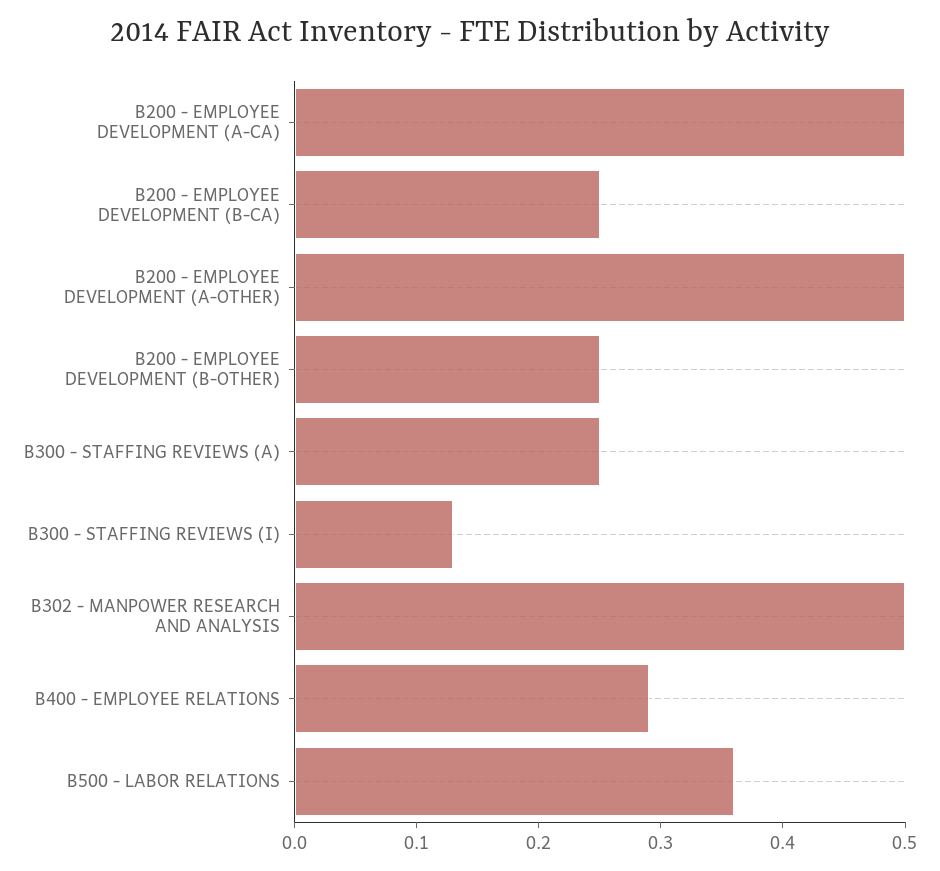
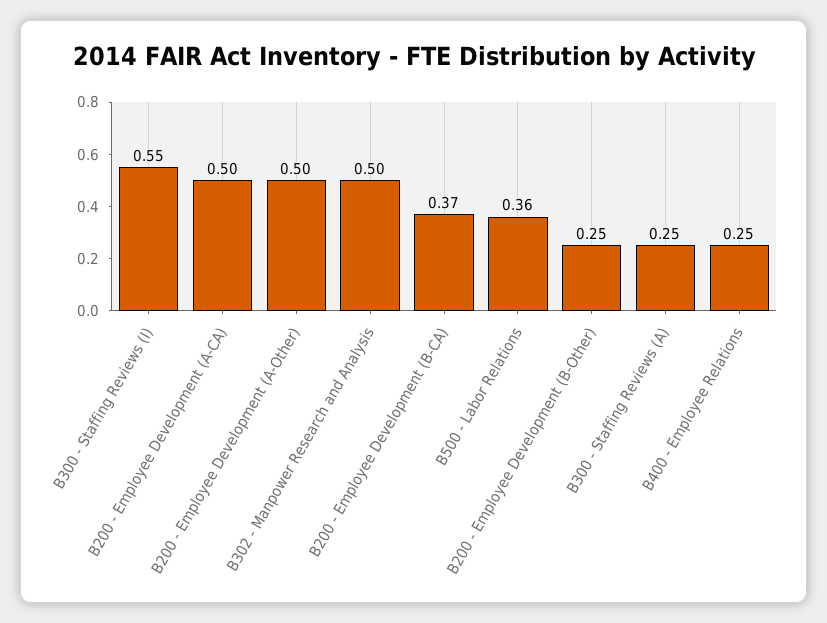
B200 - EMPLOYEE DEVELOPMENT (B-CA): 0.25 -> 0.37
B300 - STAFFING REVIEWS (I): 0.13 -> 0.55
B400 - EMPLOYEE RELATIONS: 0.29 -> 0.25

